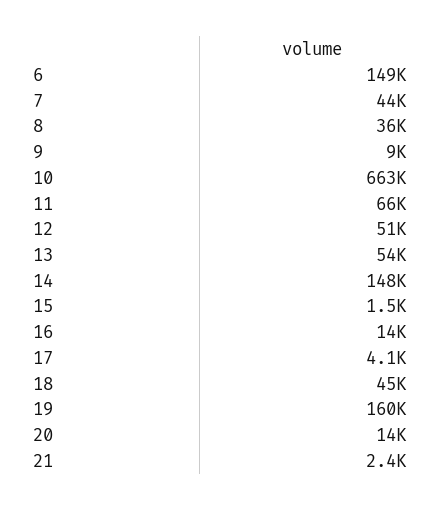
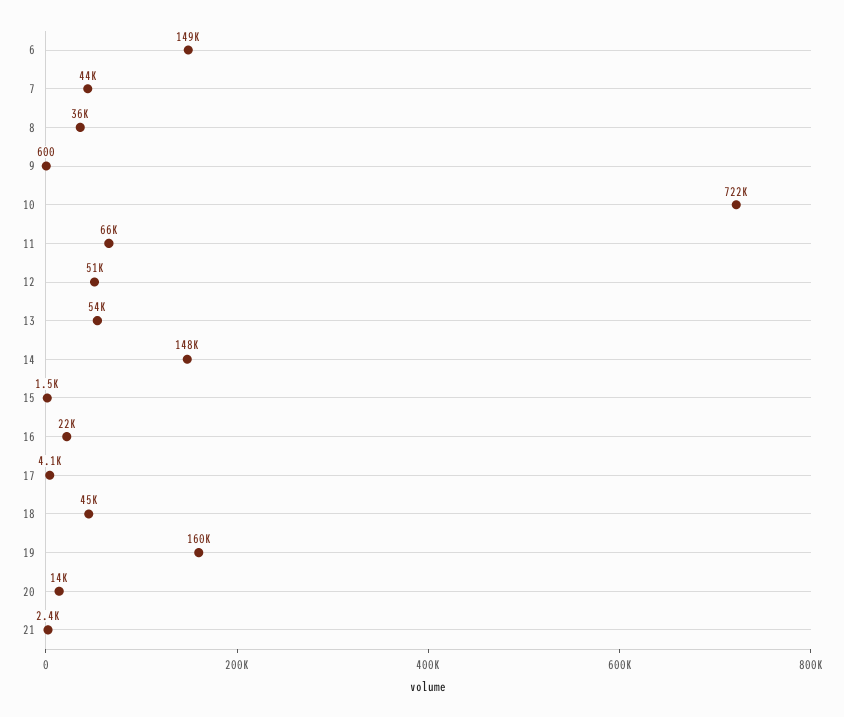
9: 9000 -> 600
10: 663000 -> 722000
16: 14000 -> 22000

